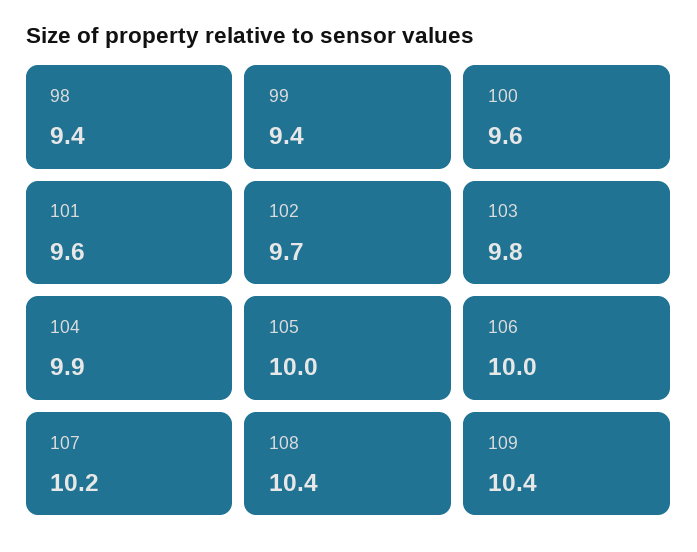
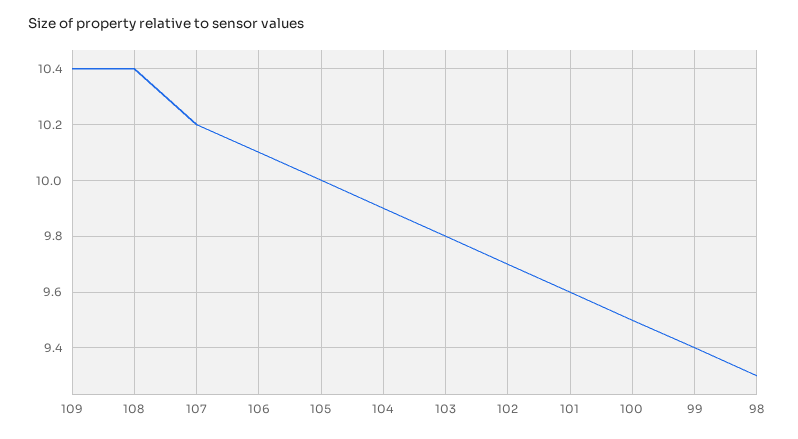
98: 9.4 -> 9.3
100: 9.6 -> 9.5
106: 10 -> 10.1

